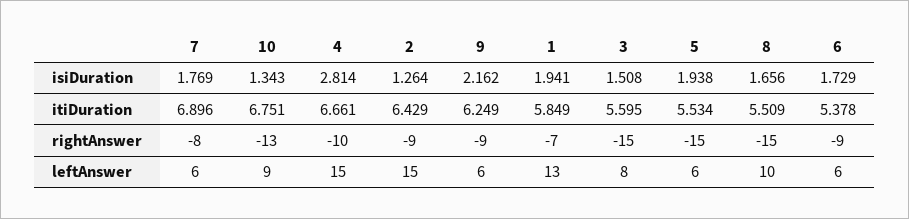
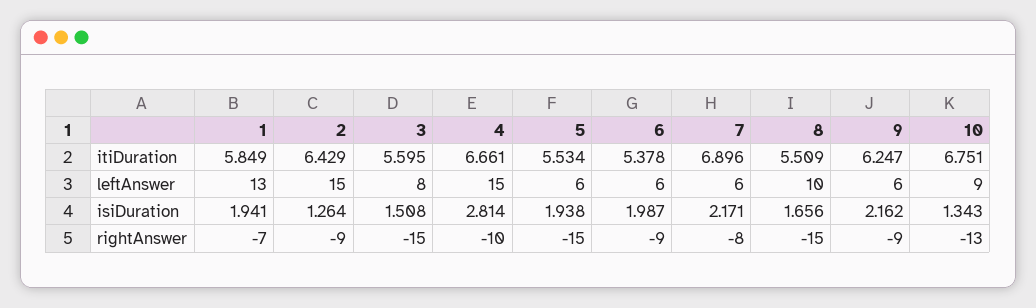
7, isiDuration: 1.769 -> 2.171
6, isiDuration: 1.729 -> 1.987
9, itiDuration: 6.249 -> 6.247

